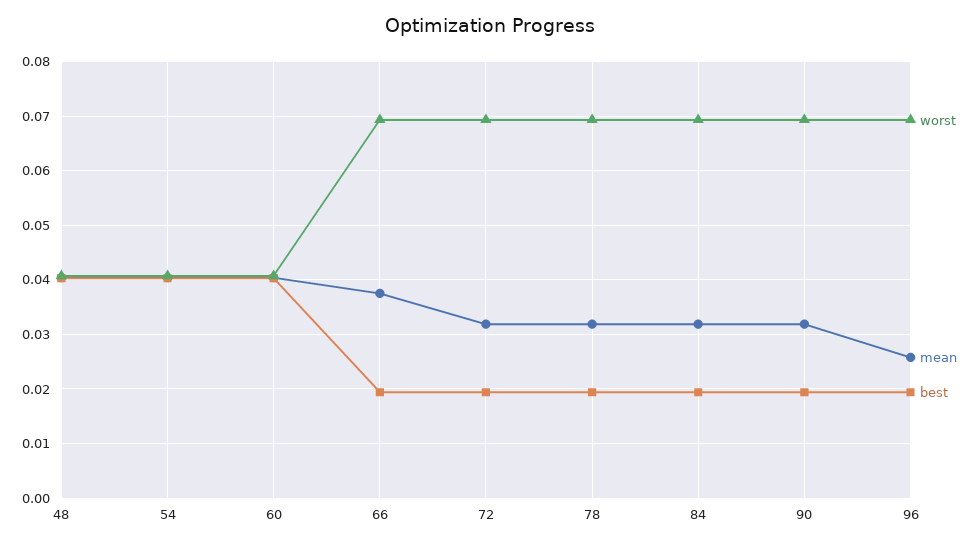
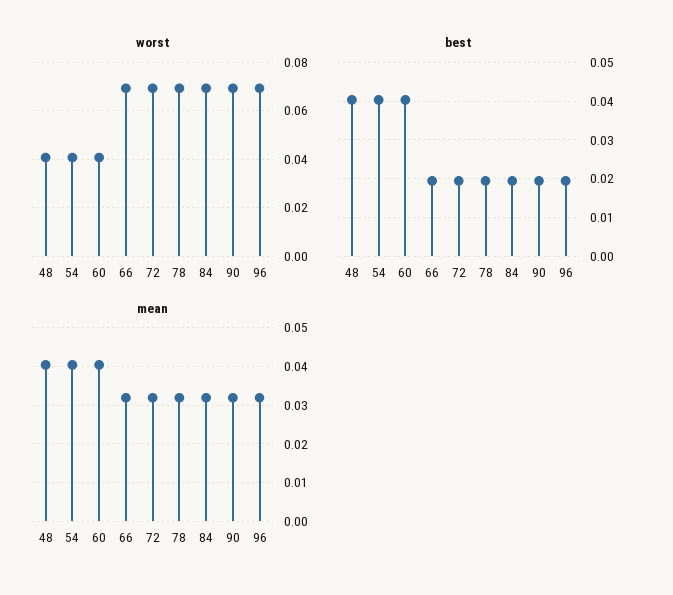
mean, 66: 0.038 -> 0.032
mean, 96: 0.026 -> 0.032

